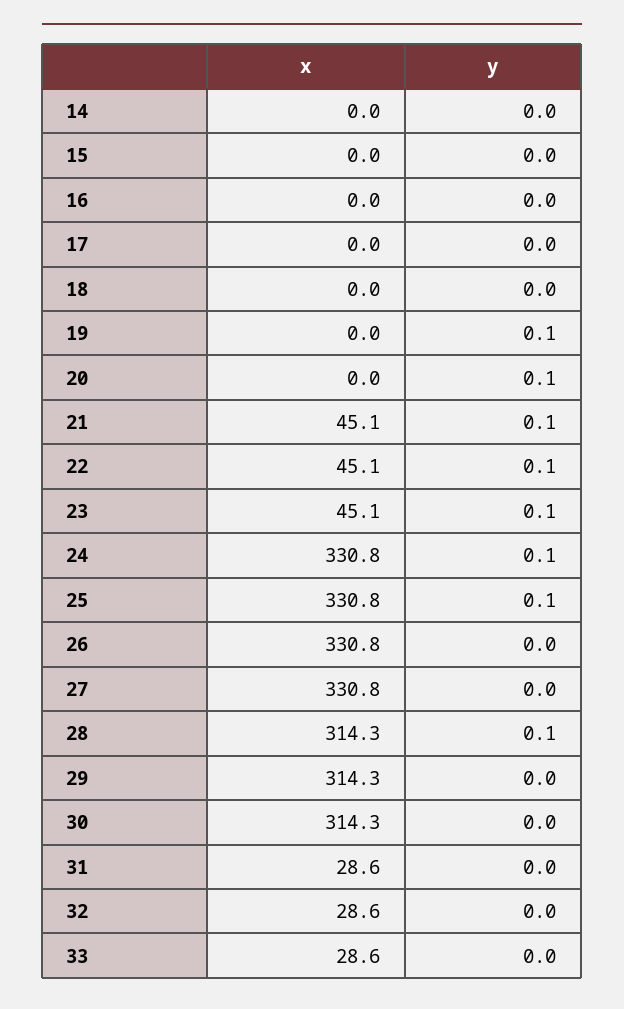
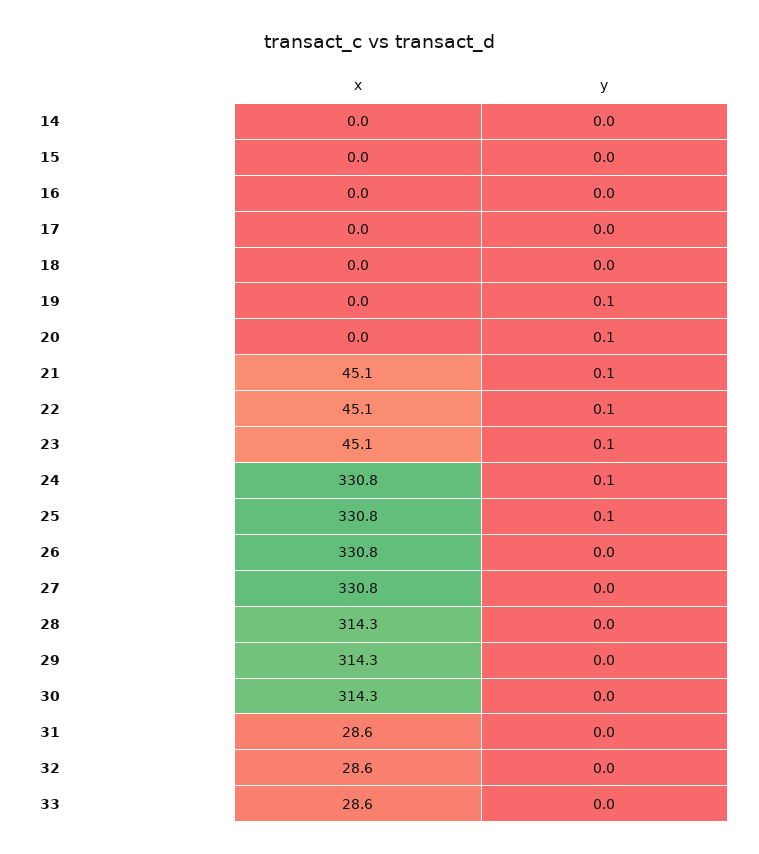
y, 28: 0.1 -> 0

